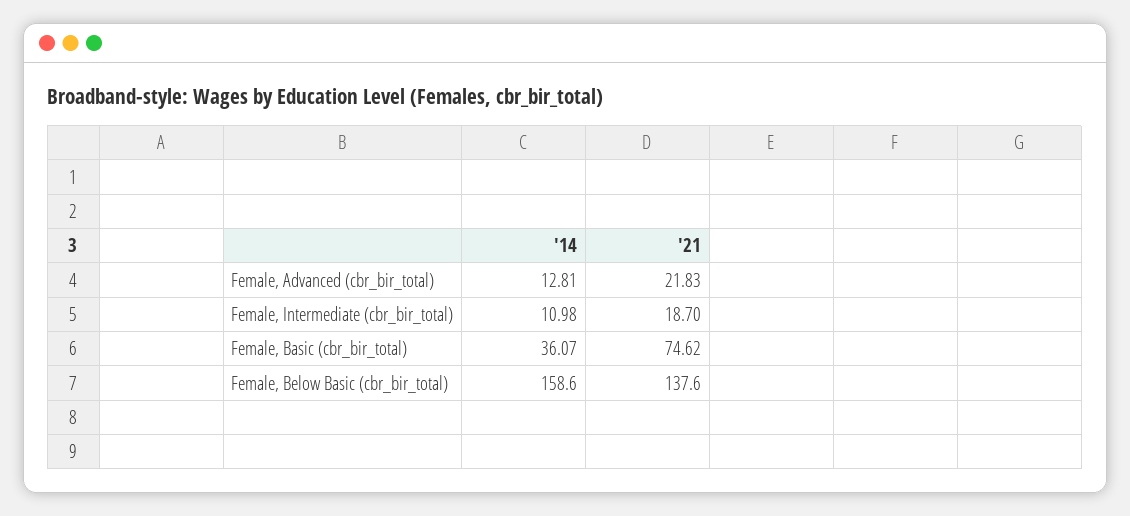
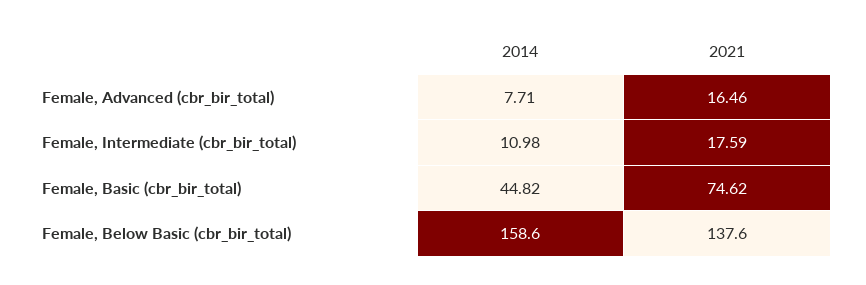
'14, Female, Advanced (cbr_bir_total): 12.81 -> 7.71
'21, Female, Advanced (cbr_bir_total): 21.83 -> 16.46
'21, Female, Intermediate (cbr_bir_total): 18.7 -> 17.59
'14, Female, Basic (cbr_bir_total): 36.07 -> 44.82

